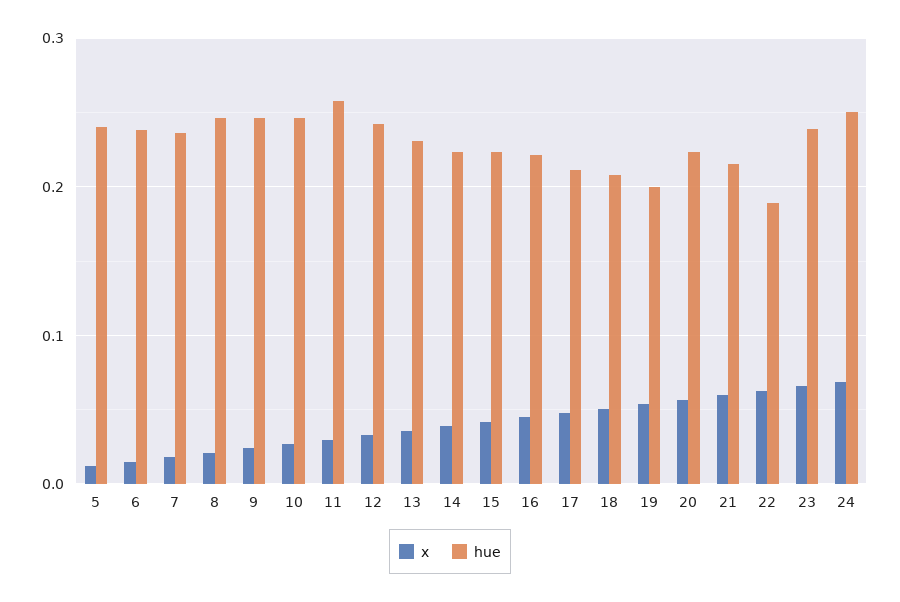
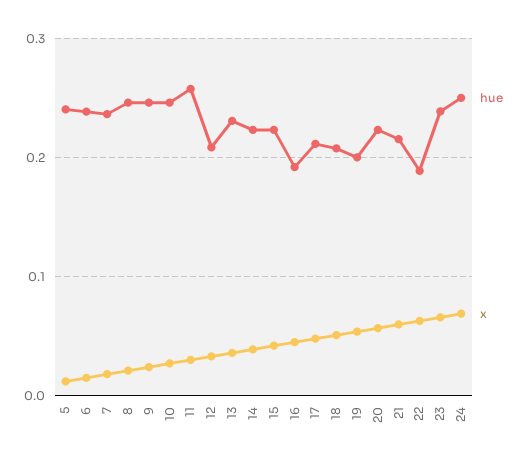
hue, 12: 0.24 -> 0.21
hue, 16: 0.22 -> 0.19

